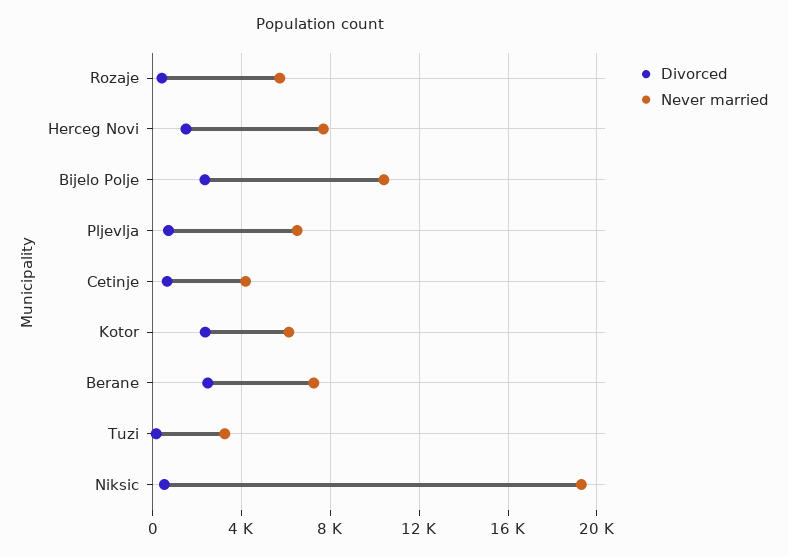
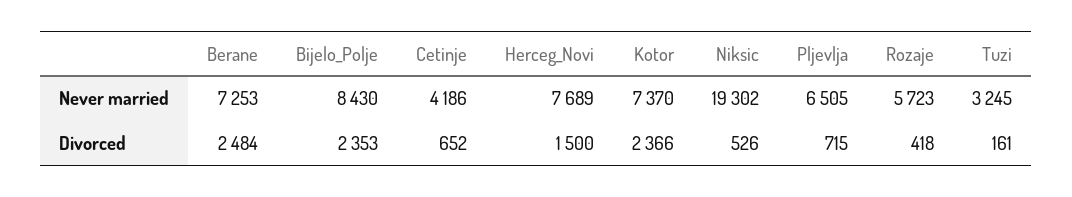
Never married, Bijelo Polje: 10500 -> 8430
Never married, Kotor: 6000 -> 7370

